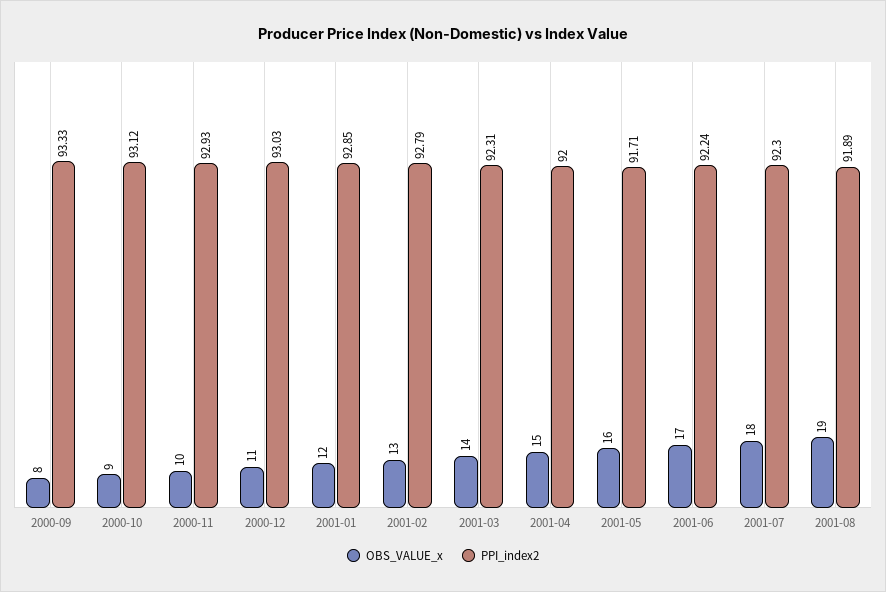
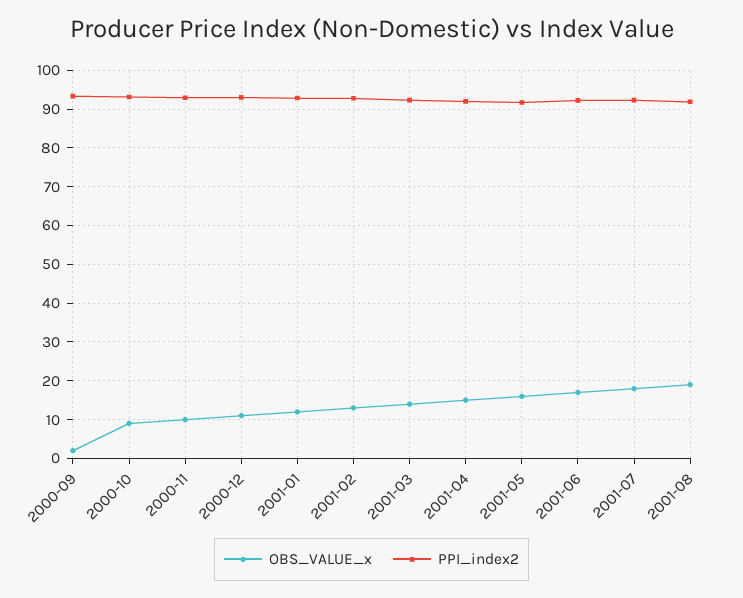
OBS_VALUE_x, 2000-09: 8 -> 2

